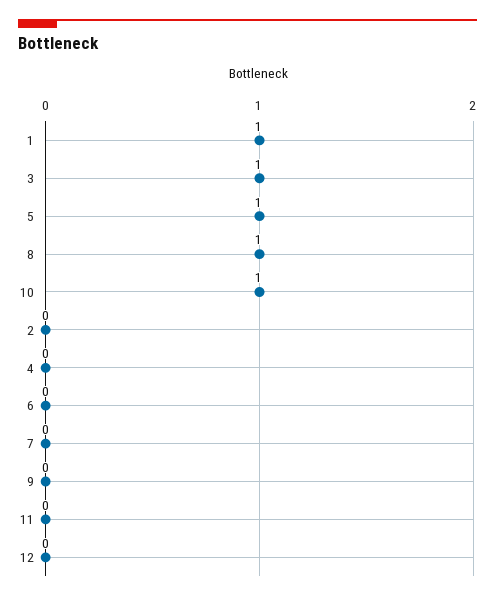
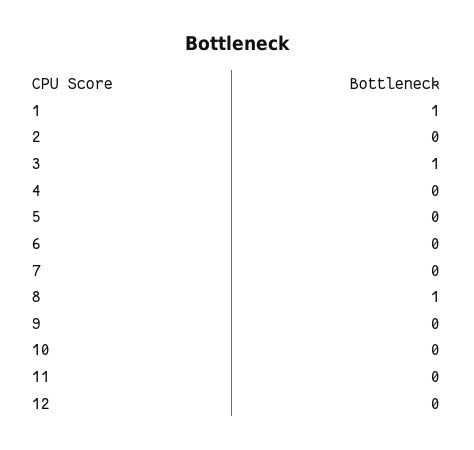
5: 1 -> 0
10: 1 -> 0

